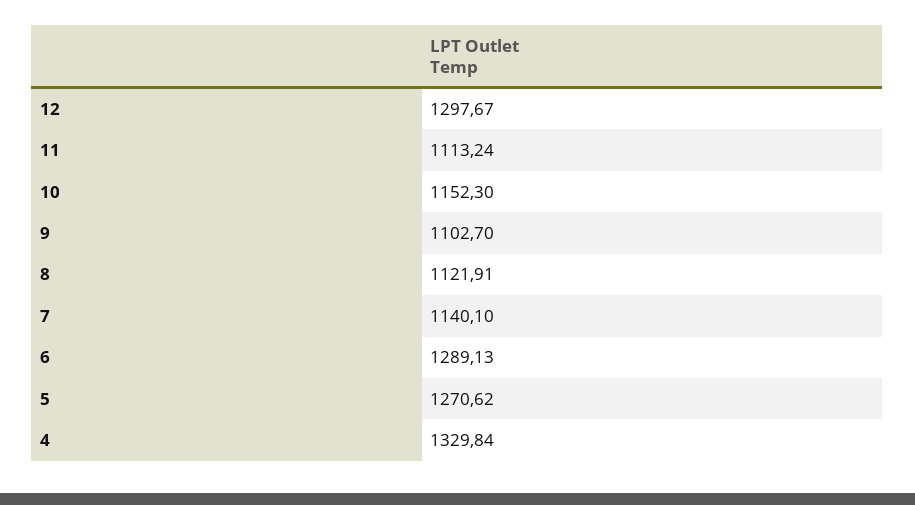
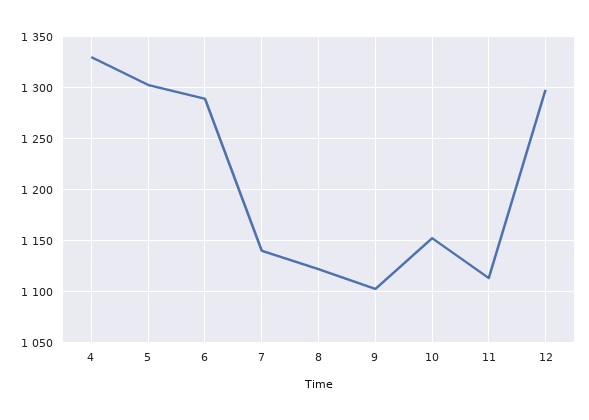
5: 1270.62 -> 1300

